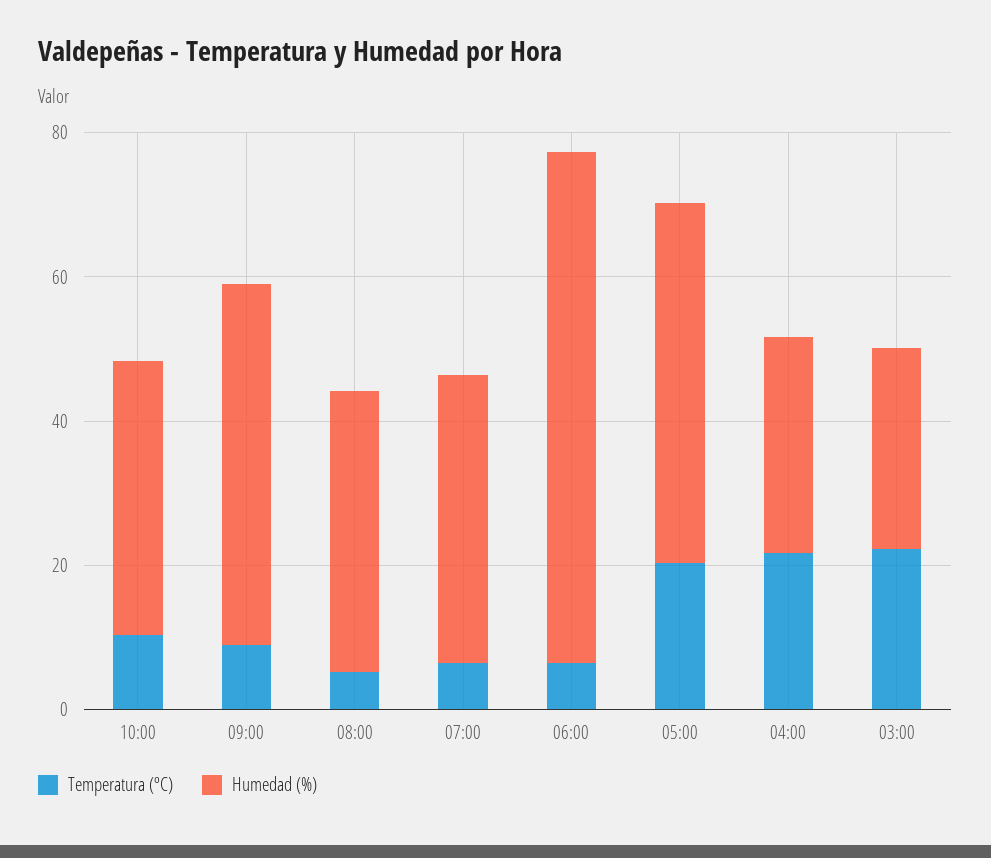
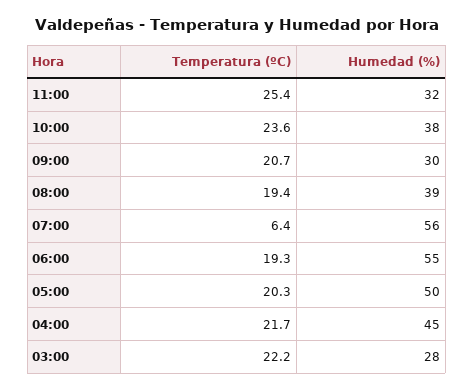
Temperatura (ºC), 10:00: 10 -> 23.6
Temperatura (ºC), 09:00: 10 -> 20.7
Humedad (%), 09:00: 50 -> 30
Temperatura (ºC), 08:00: 5 -> 19.4
Humedad (%), 07:00: 40 -> 56
Temperatura (ºC), 06:00: 5 -> 19.3
Humedad (%), 06:00: 70 -> 55
Humedad (%), 04:00: 30 -> 45
Temperatura (ºC), 11:00: none -> 25.4
Humedad (%), 11:00: none -> 32

